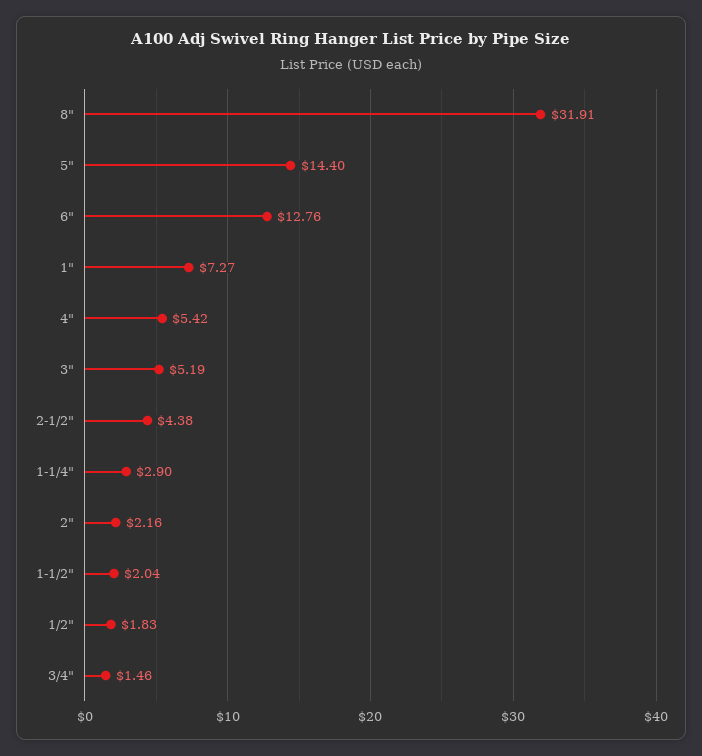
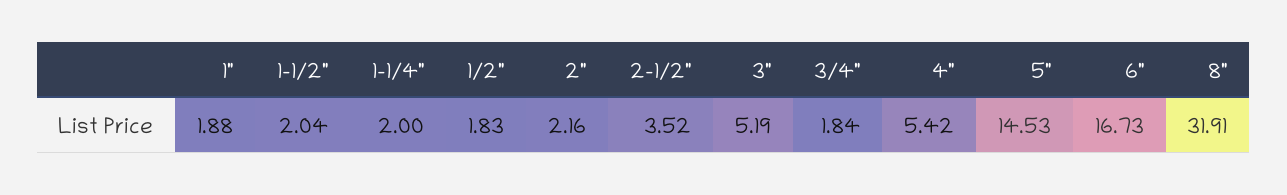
5": 14.4 -> 14.53
6": 12.76 -> 16.73
1": 7.27 -> 1.88
2-1/2": 4.38 -> 3.52
1-1/4": 2.9 -> 2
3/4": 1.46 -> 1.84

